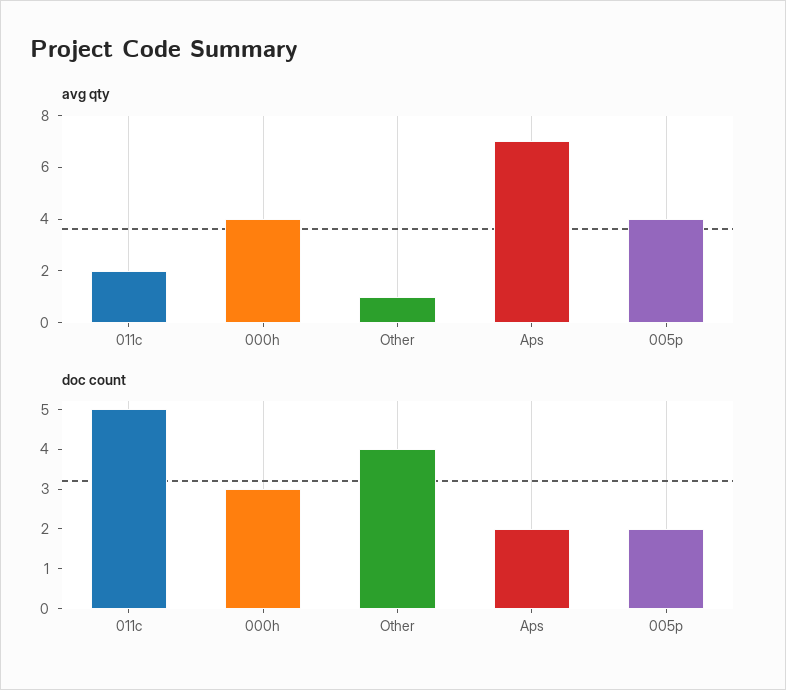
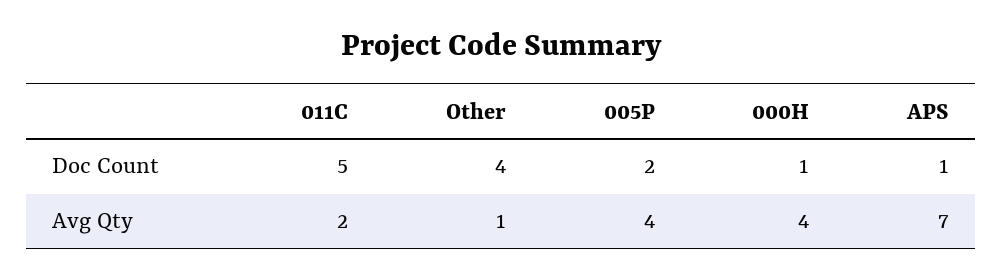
doc count, 000h: 3 -> 1
doc count, Aps: 2 -> 1

